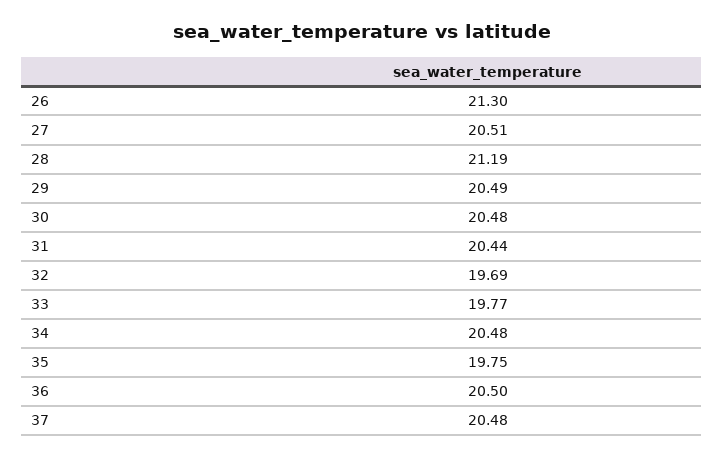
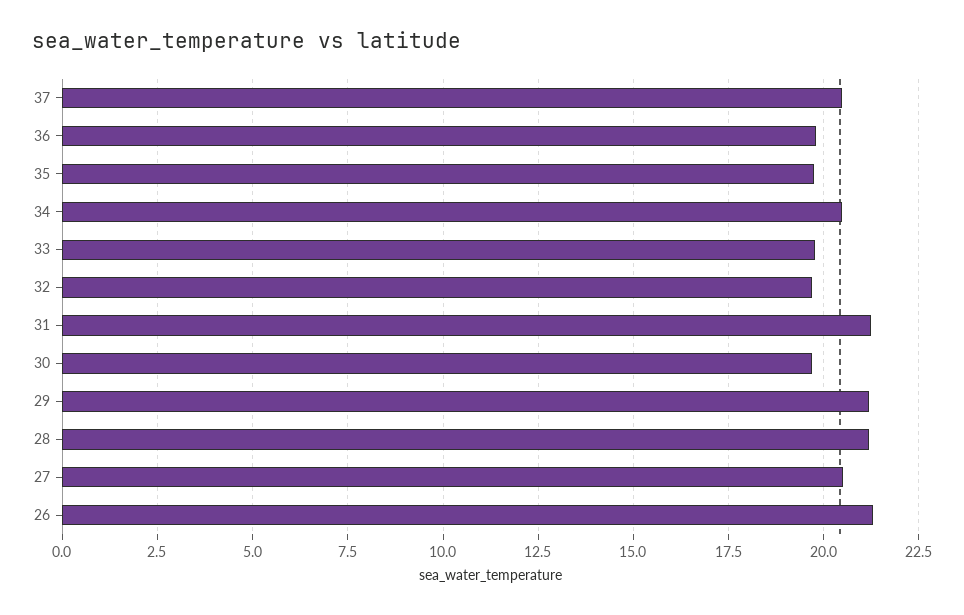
29: 20.49 -> 21.25
30: 20.48 -> 19.75
31: 20.44 -> 21.25
36: 20.5 -> 19.75

